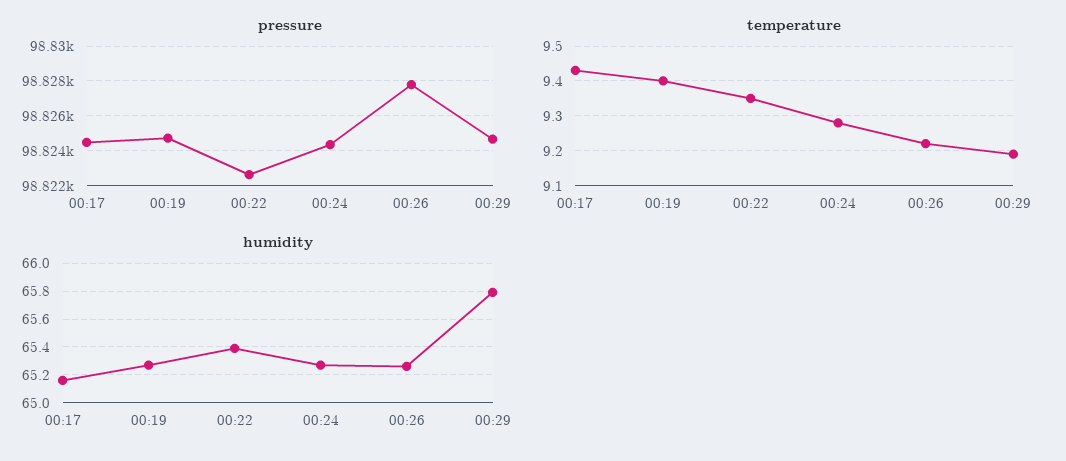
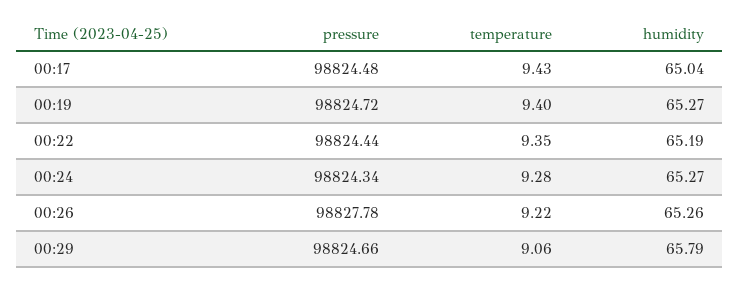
pressure, 00:22: 98822.5 -> 98824.44
temperature, 00:29: 9.2 -> 9.06
humidity, 00:17: 65.15 -> 65.04
humidity, 00:22: 65.4 -> 65.19

